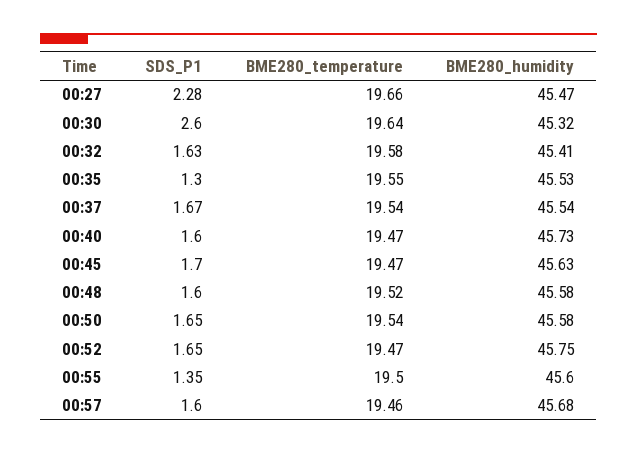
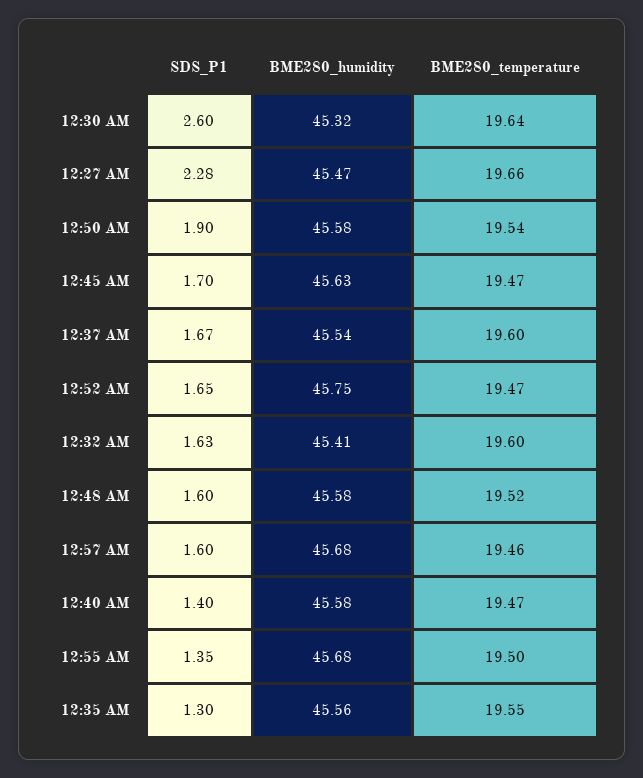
BME280_temperature, 00:32: 19.58 -> 19.6
BME280_humidity, 00:35: 45.53 -> 45.56
BME280_temperature, 00:37: 19.54 -> 19.6
SDS_P1, 00:40: 1.6 -> 1.4
BME280_humidity, 00:40: 45.73 -> 45.58
SDS_P1, 00:50: 1.65 -> 1.9
BME280_humidity, 00:55: 45.6 -> 45.68

